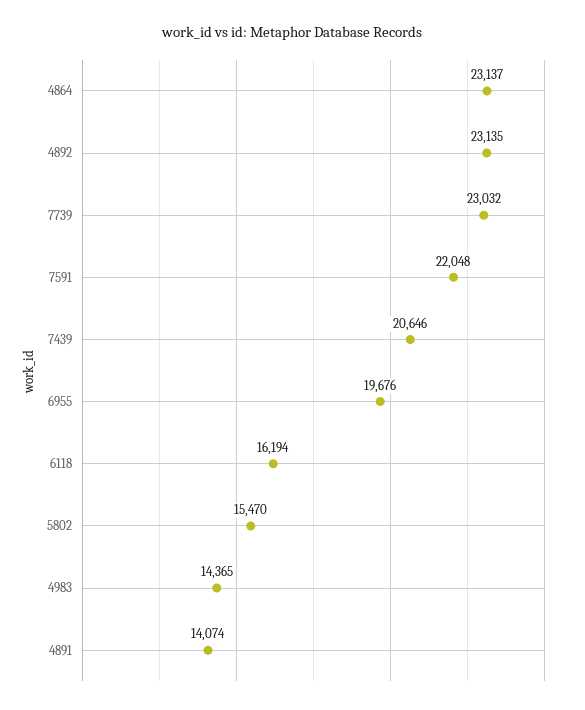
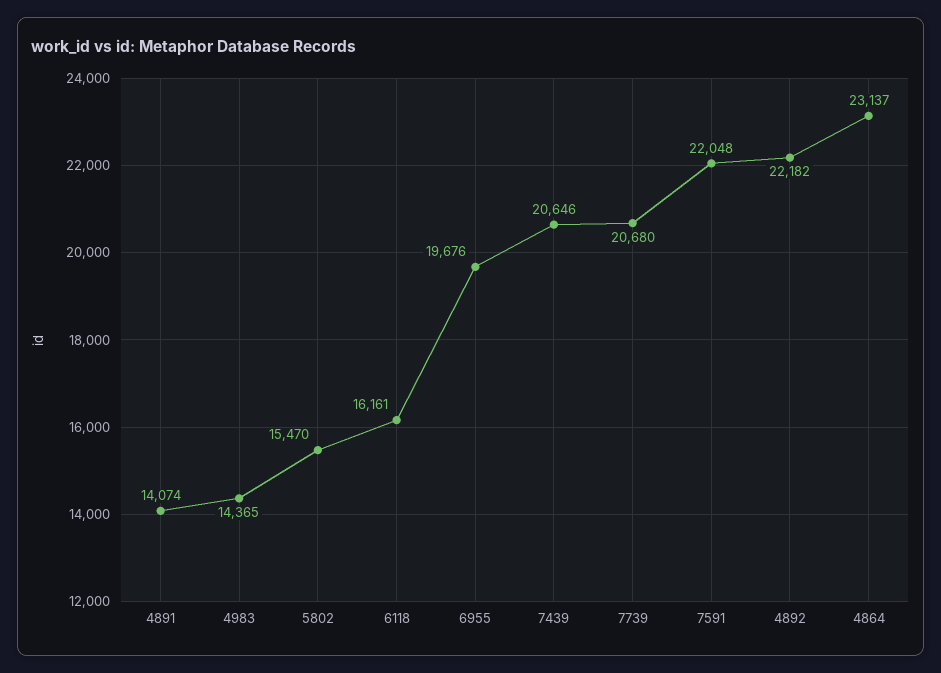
4892: 23135 -> 22182
7739: 23032 -> 20680
6118: 16194 -> 16161

